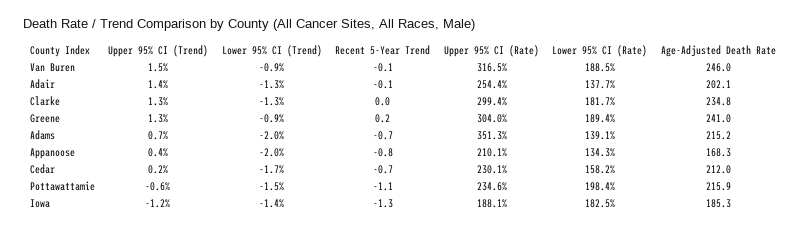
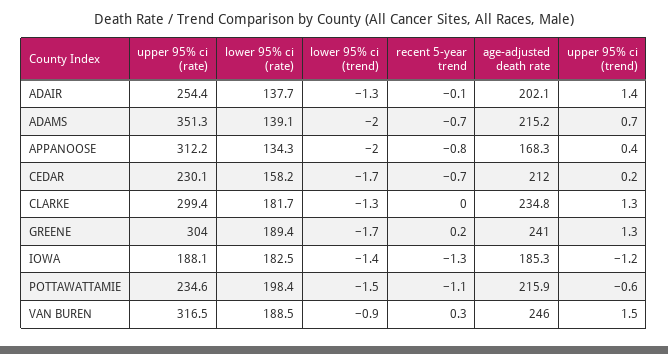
Recent 5-Year Trend, Van Buren: -0.1 -> 0.3
Lower 95% CI (Trend), Greene: -0.9 -> -1.7
Upper 95% CI (Rate), Appanoose: 210.1 -> 312.2

